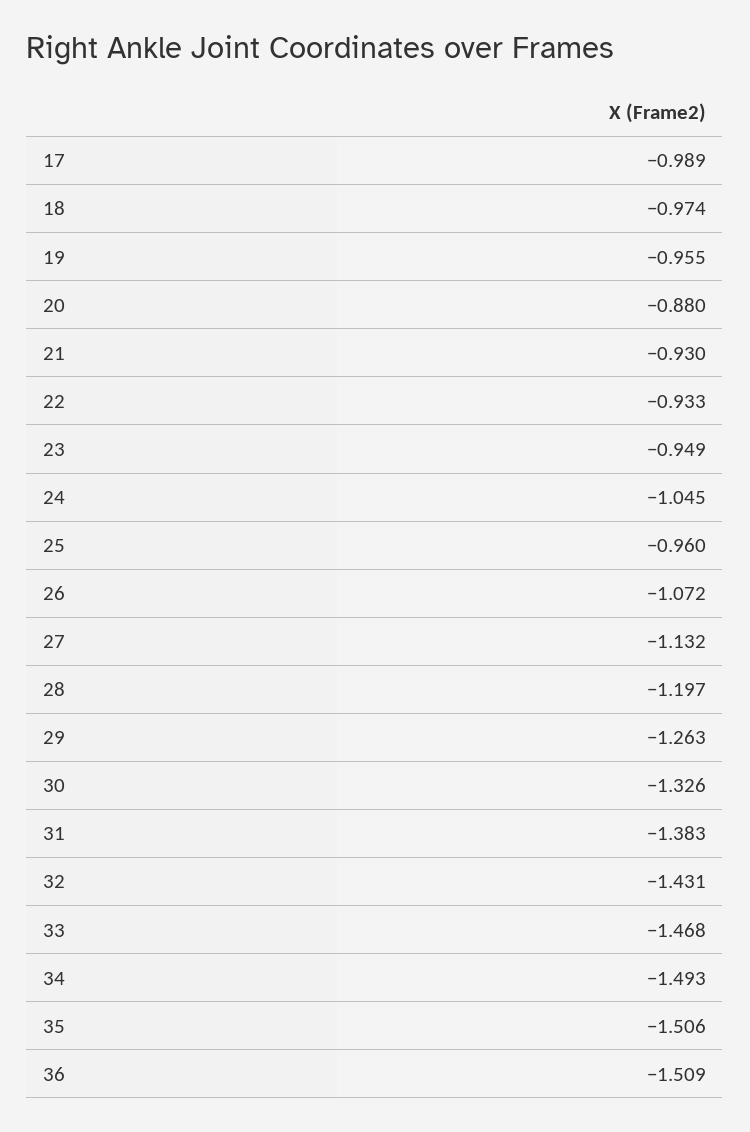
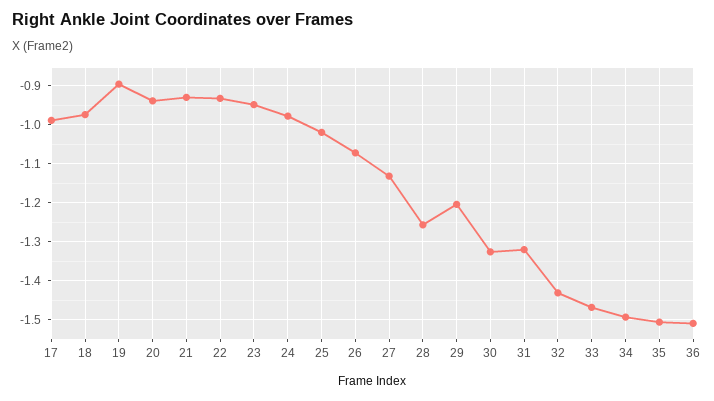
19: -0.955 -> -0.9
20: -0.88 -> -0.94
24: -1.045 -> -0.98
25: -0.96 -> -1.02
28: -1.197 -> -1.26
29: -1.263 -> -1.2
31: -1.383 -> -1.32

